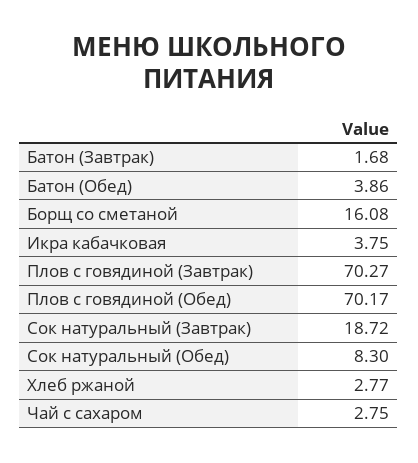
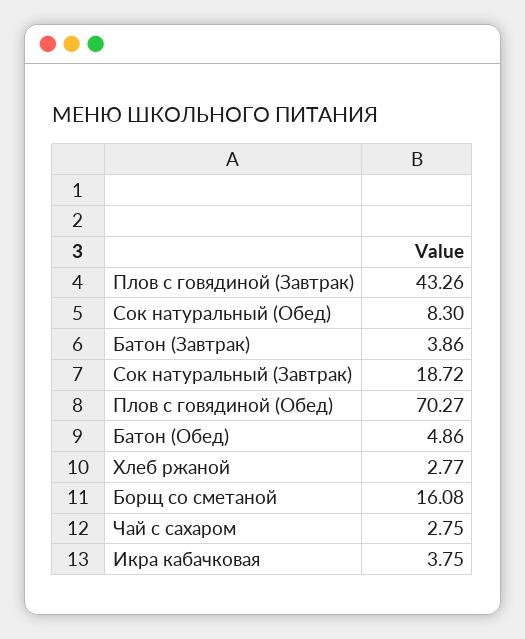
Батон (Завтрак): 1.68 -> 3.86
Батон (Обед): 3.86 -> 4.86
Плов с говядиной (Завтрак): 70.27 -> 43.26
Плов с говядиной (Обед): 70.17 -> 70.27

